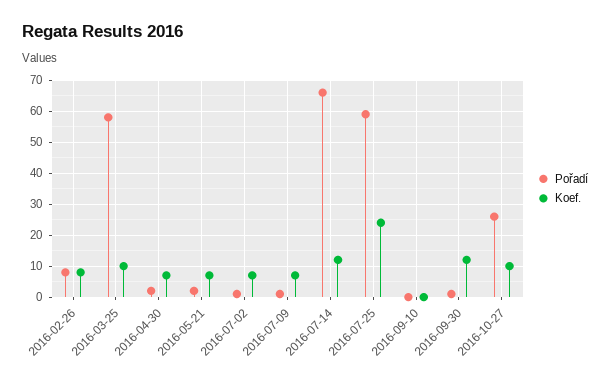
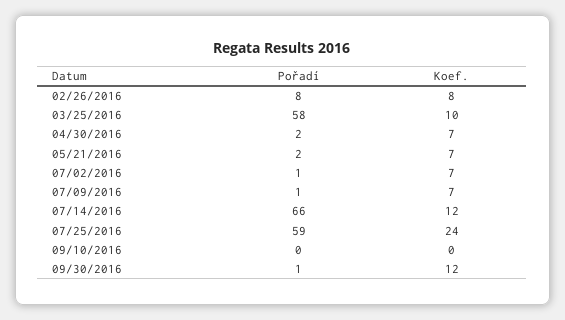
Pořadí, 2016-10-27: 25 -> none
Koef., 2016-10-27: 10 -> none

